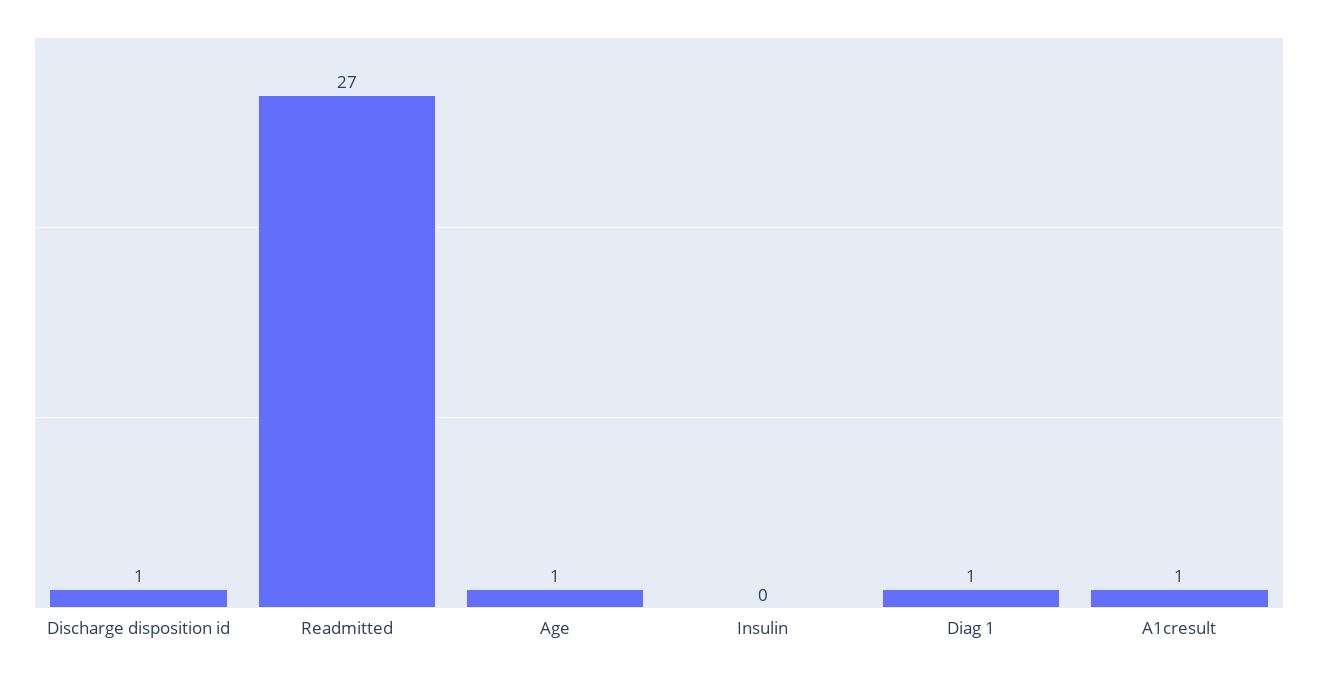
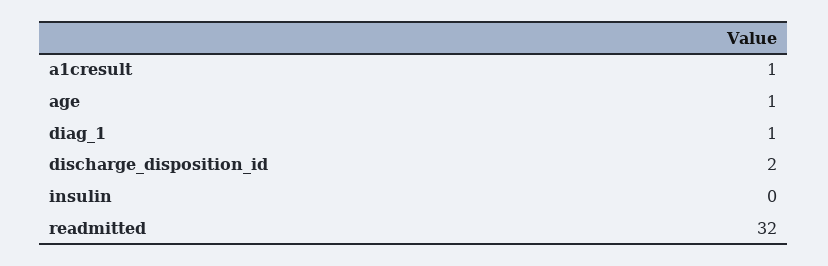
Discharge disposition id: 1 -> 2
Readmitted: 27 -> 32

